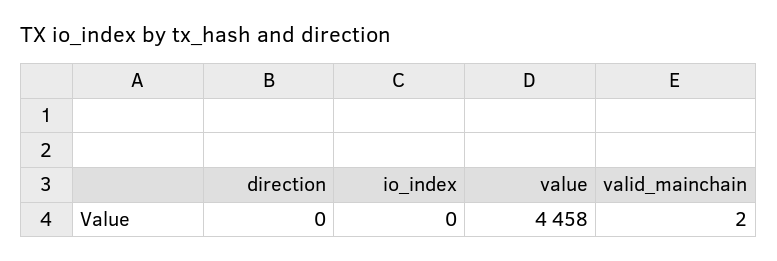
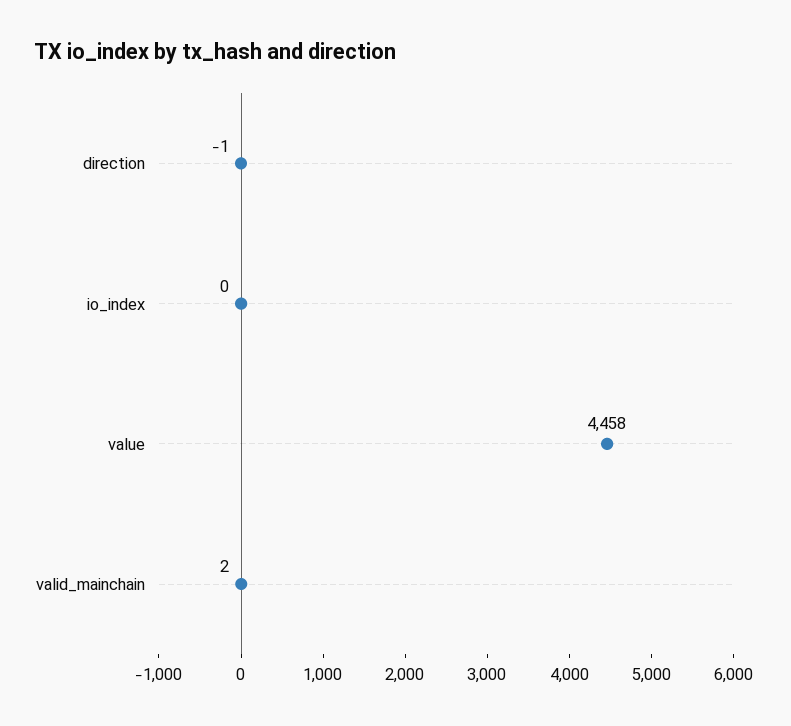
direction: 0 -> -1

